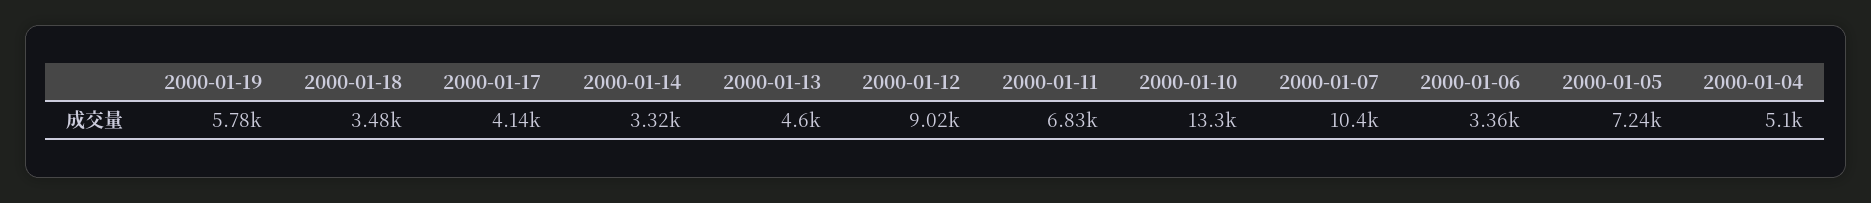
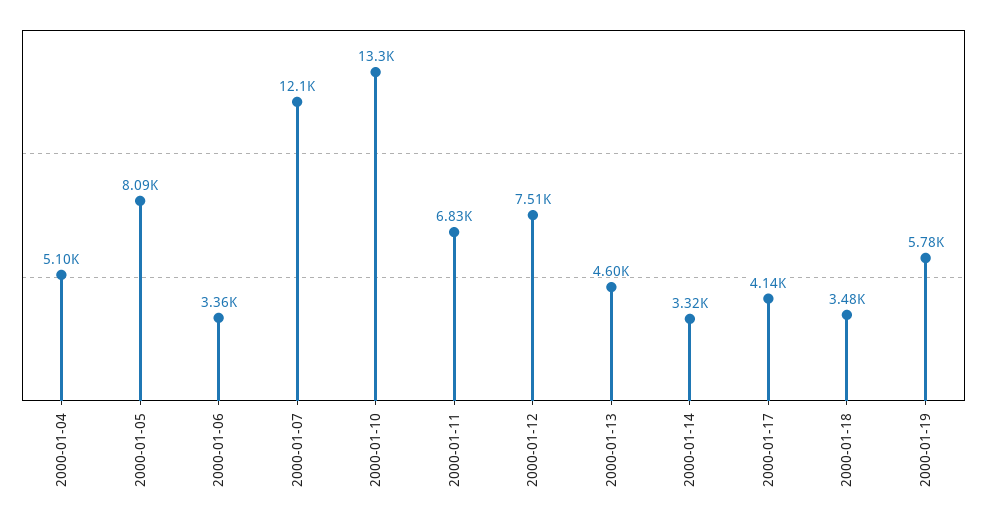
2000-01-12: 9020 -> 7510
2000-01-07: 10400 -> 12100
2000-01-05: 7240 -> 8090

